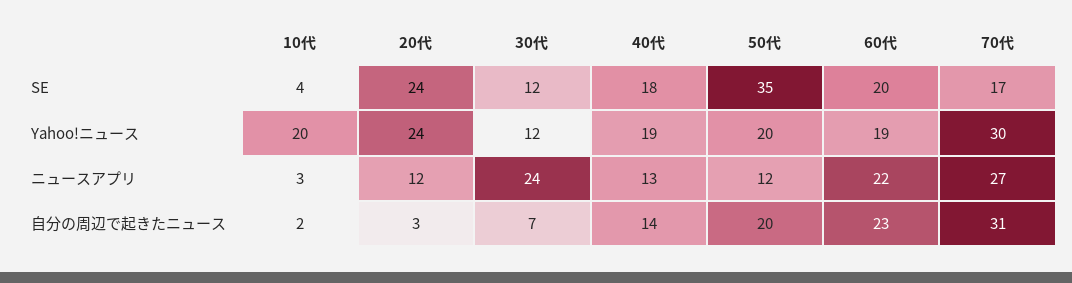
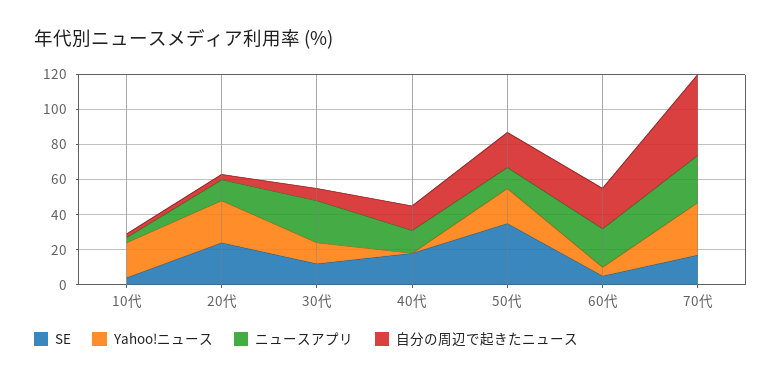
SE, 60代: 20 -> 5
Yahoo!ニュース, 40代: 19 -> 0
Yahoo!ニュース, 60代: 19 -> 5
自分の周辺で起きたニュース, 70代: 31 -> 45

